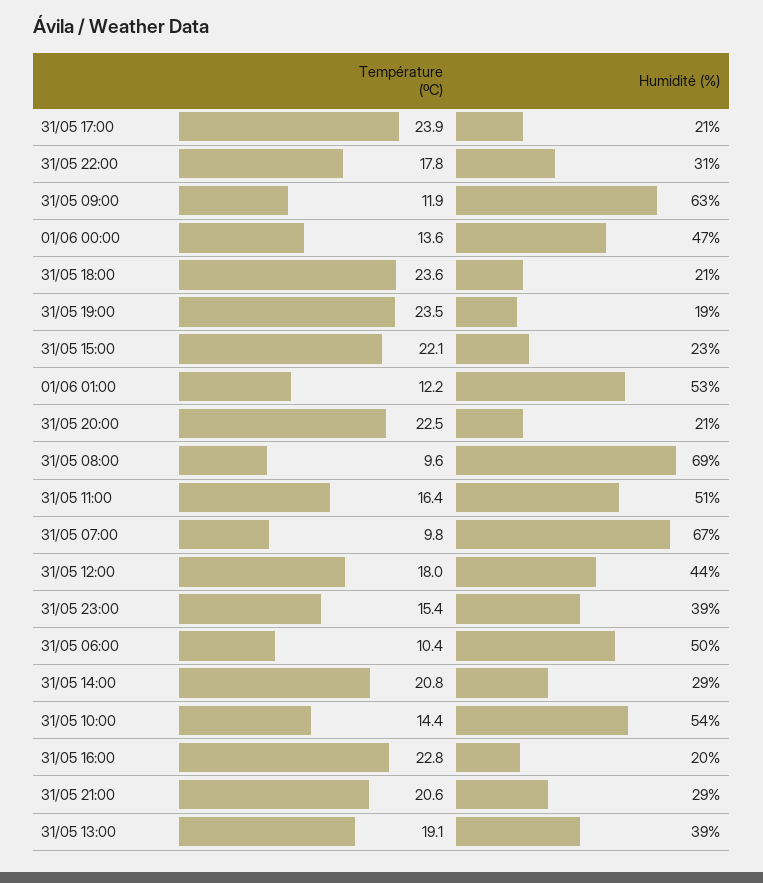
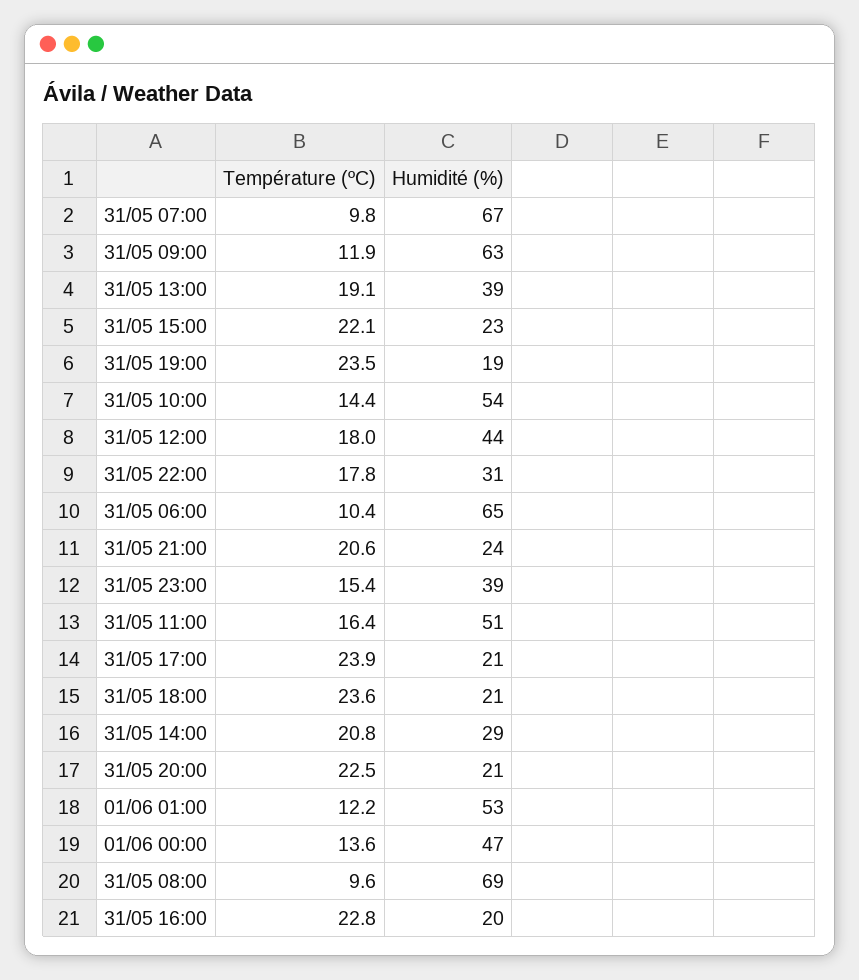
Humidité (%), 31/05 06:00: 50 -> 65
Humidité (%), 31/05 21:00: 29 -> 24

